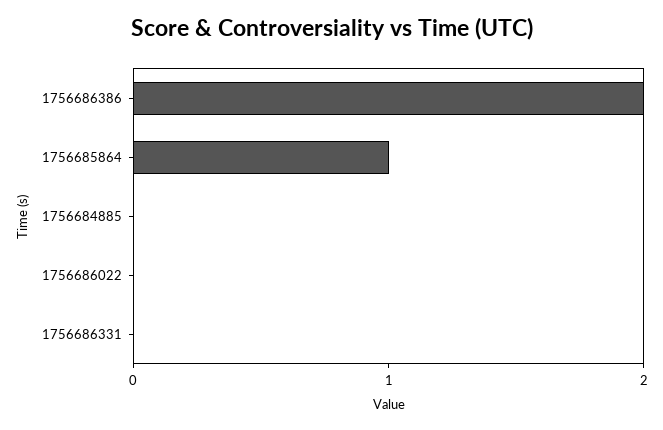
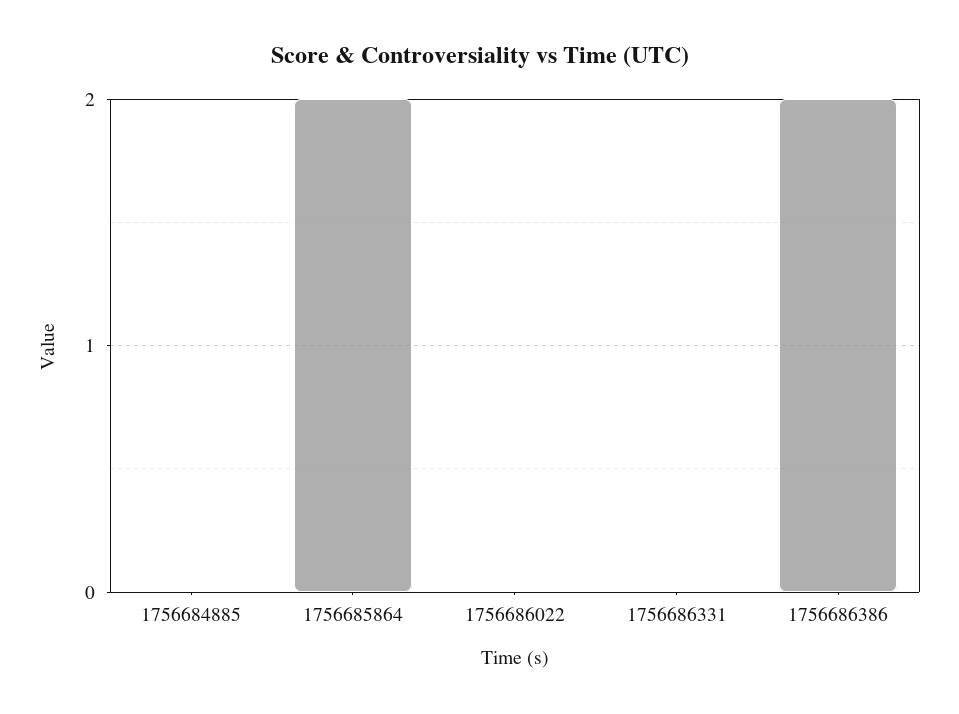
1756685864: 1 -> 2

